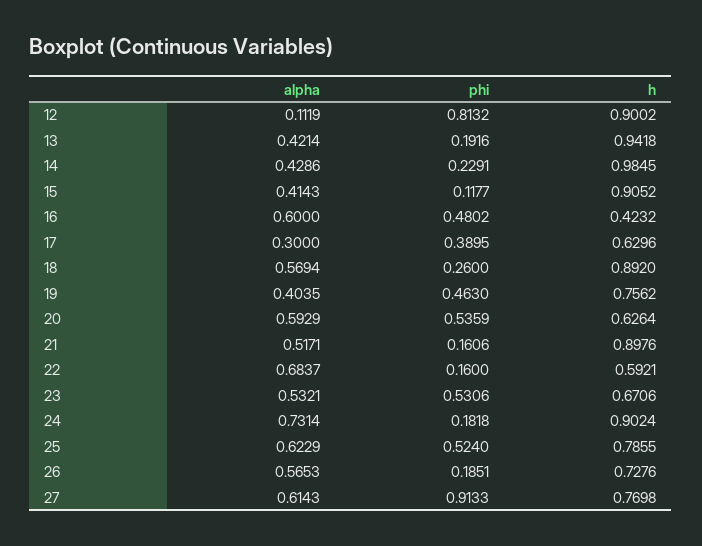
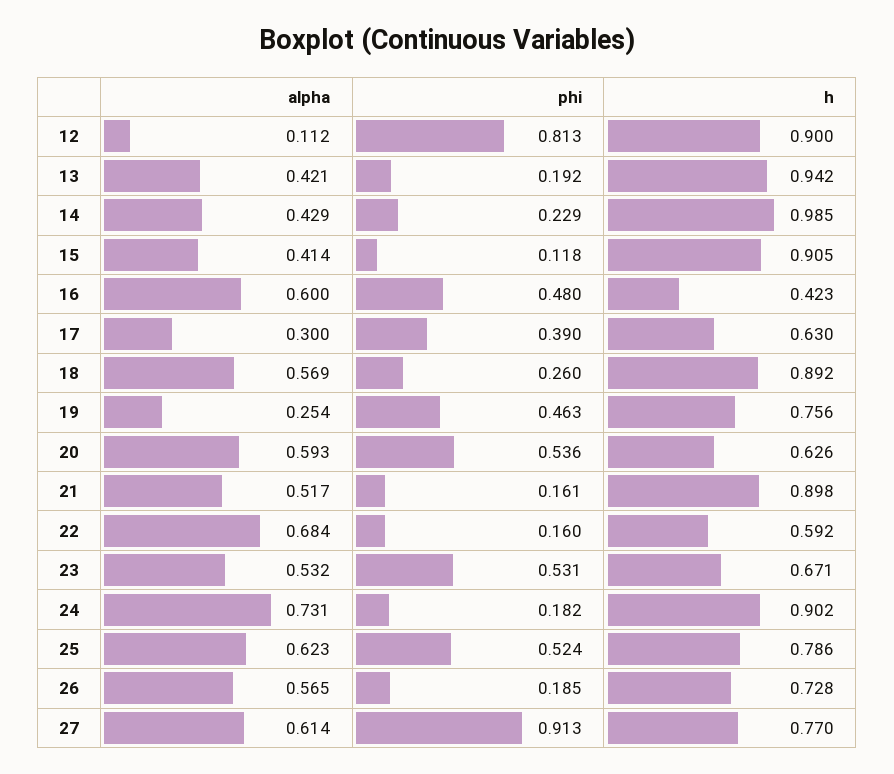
alpha, 19: 0.4035 -> 0.254

